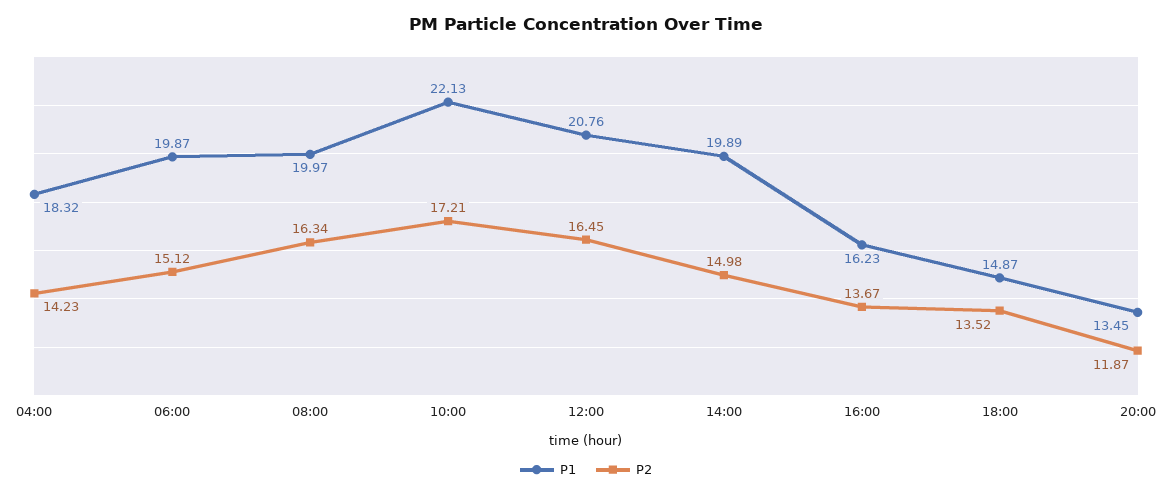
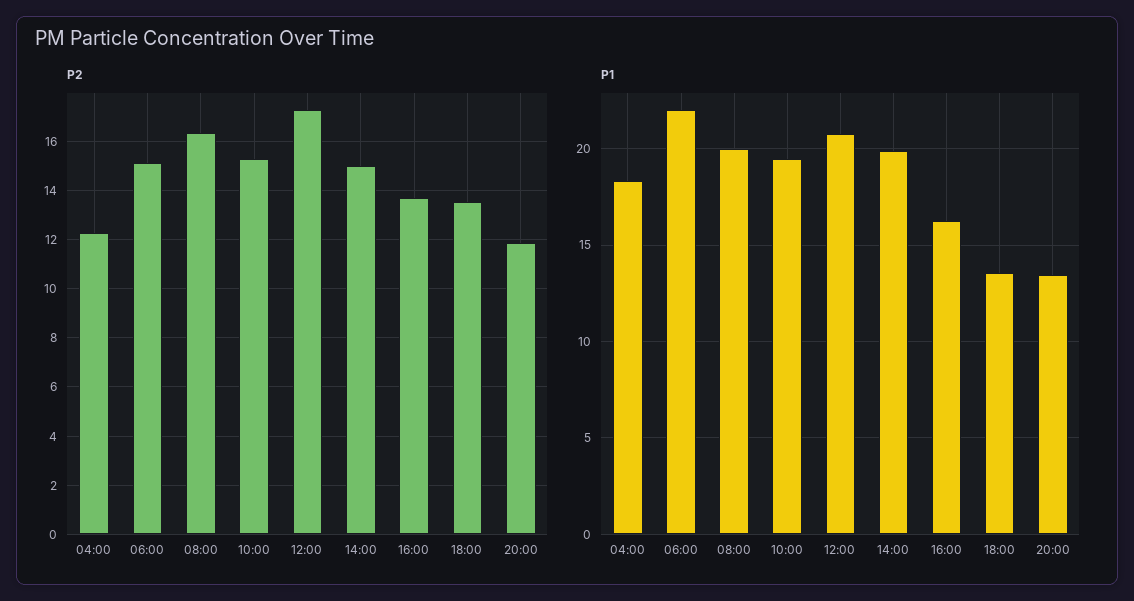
P2, 04:00: 14.23 -> 12.25
P1, 06:00: 19.87 -> 22
P1, 10:00: 22.13 -> 19.5
P2, 10:00: 17.21 -> 15.25
P2, 12:00: 16.45 -> 17.25
P1, 18:00: 14.87 -> 13.5

